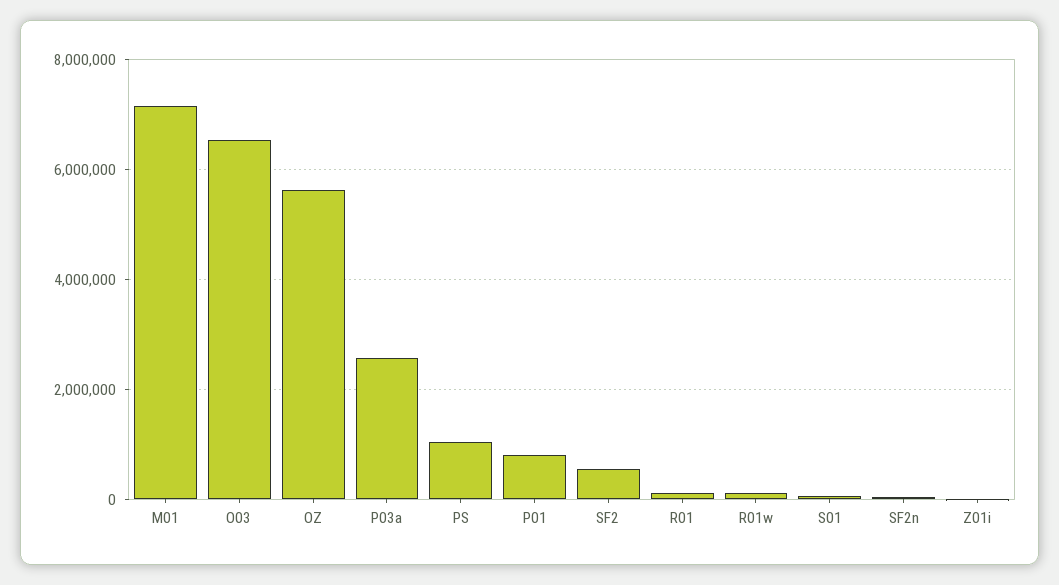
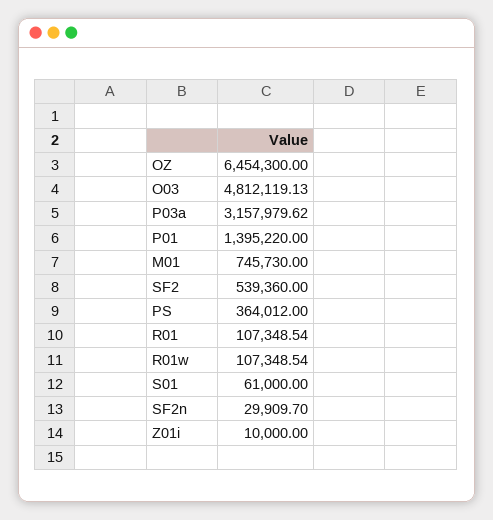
M01: 7200000 -> 745730
O03: 6600000 -> 4812119.13
OZ: 5600000 -> 6454300
P03a: 2600000 -> 3157979.62
PS: 1000000 -> 364012
P01: 800000 -> 1395220

